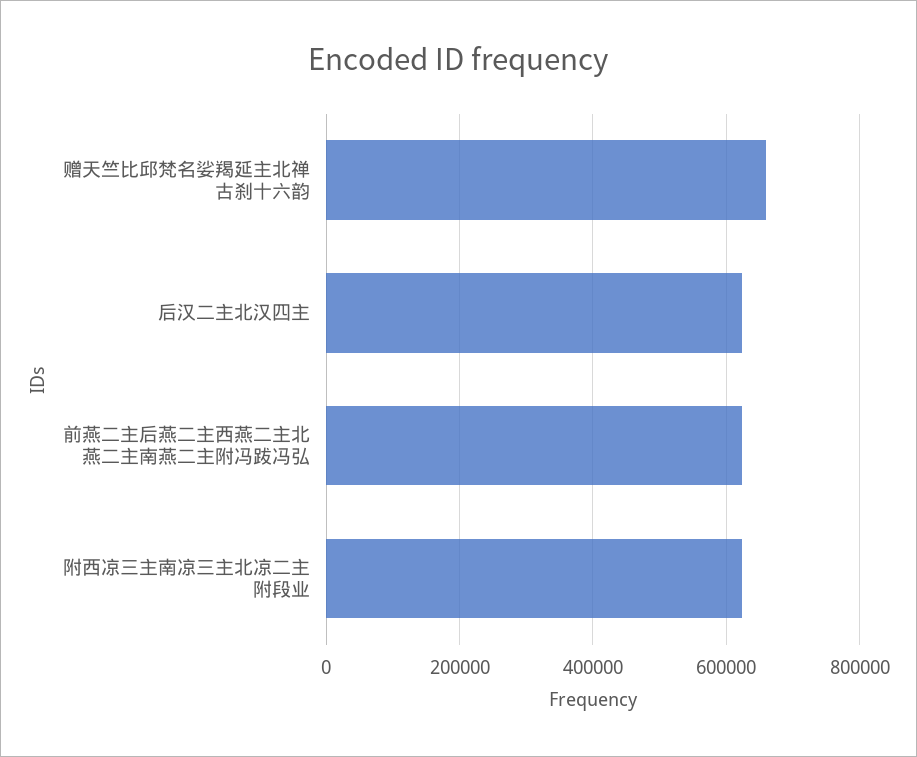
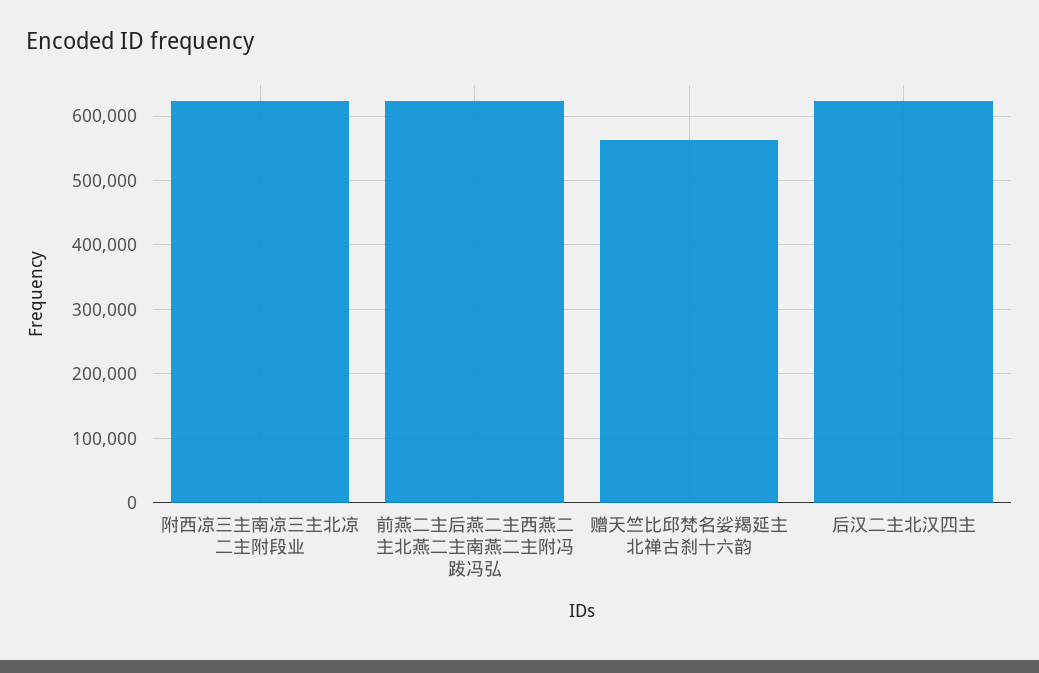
赠天竺比邱梵名娑羯延主北禅古刹十六韵: 660000 -> 560000

